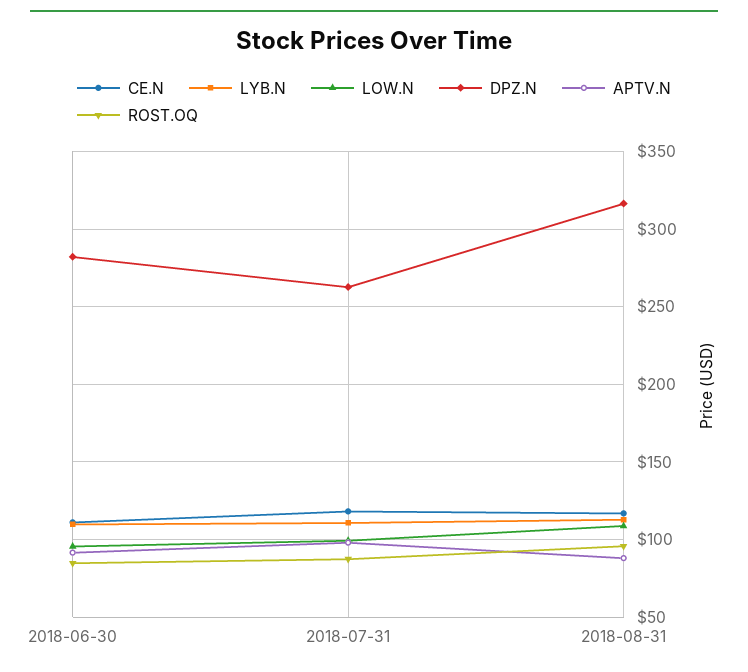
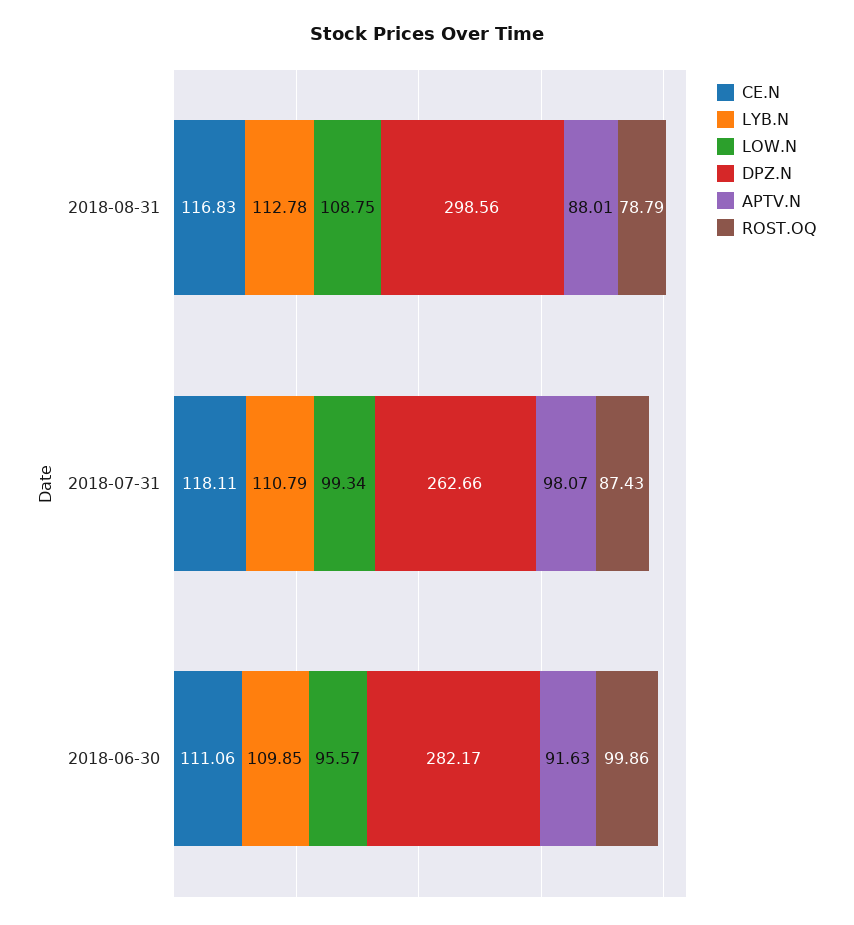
ROST.OQ, 2018-06-30: 85 -> 99.86
DPZ.N, 2018-08-31: 315 -> 298.56
ROST.OQ, 2018-08-31: 95 -> 78.79

